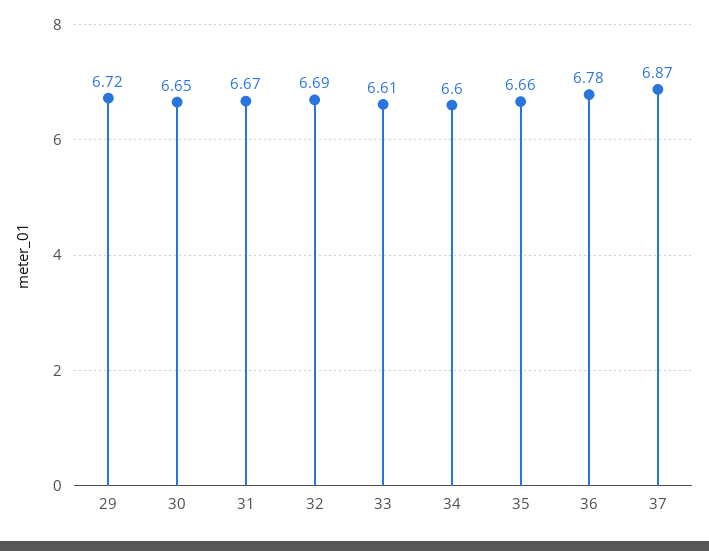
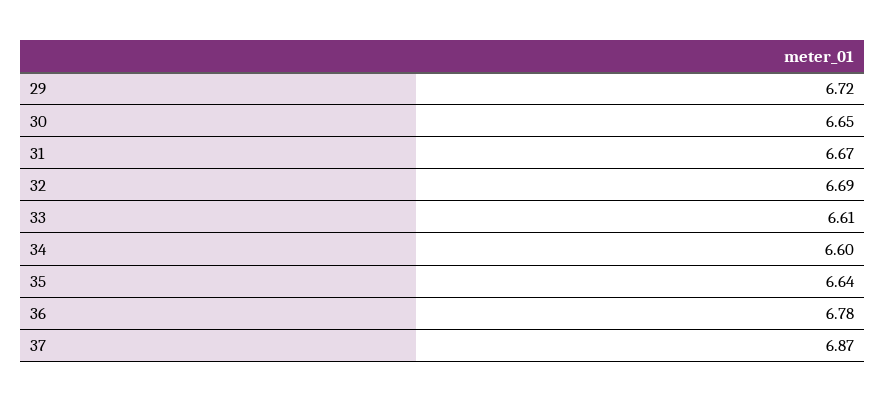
35: 6.66 -> 6.64

